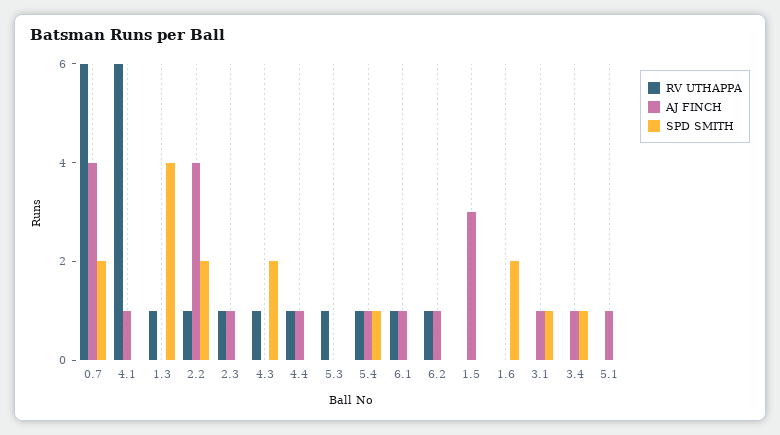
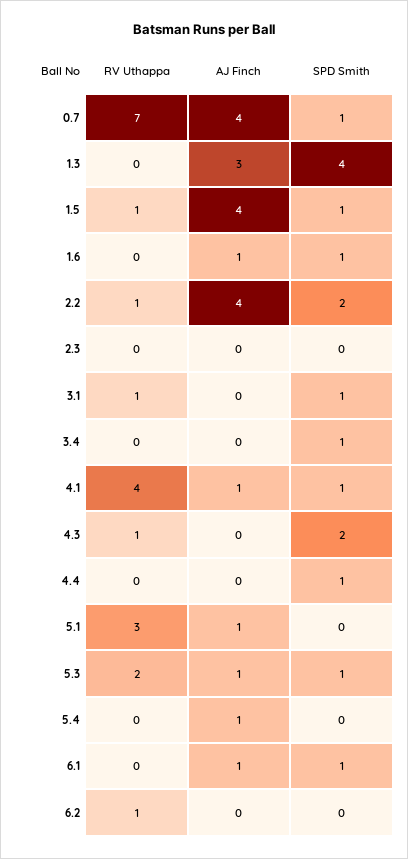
RV UTHAPPA, 0.7: 6 -> 7
SPD SMITH, 0.7: 2 -> 1
RV UTHAPPA, 4.1: 6 -> 4
SPD SMITH, 4.1: 0 -> 1
RV UTHAPPA, 1.3: 1 -> 0
AJ FINCH, 1.3: 0 -> 3
RV UTHAPPA, 2.3: 1 -> 0
AJ FINCH, 2.3: 1 -> 0
RV UTHAPPA, 4.4: 1 -> 0
AJ FINCH, 4.4: 1 -> 0
SPD SMITH, 4.4: 0 -> 1
RV UTHAPPA, 5.3: 1 -> 2
AJ FINCH, 5.3: 0 -> 1
SPD SMITH, 5.3: 0 -> 1
RV UTHAPPA, 5.4: 1 -> 0
SPD SMITH, 5.4: 1 -> 0
RV UTHAPPA, 6.1: 1 -> 0
SPD SMITH, 6.1: 0 -> 1
AJ FINCH, 6.2: 1 -> 0
RV UTHAPPA, 1.5: 0 -> 1
AJ FINCH, 1.5: 3 -> 4
SPD SMITH, 1.5: 0 -> 1
AJ FINCH, 1.6: 0 -> 1
SPD SMITH, 1.6: 2 -> 1
RV UTHAPPA, 3.1: 0 -> 1
AJ FINCH, 3.1: 1 -> 0
AJ FINCH, 3.4: 1 -> 0
RV UTHAPPA, 5.1: 0 -> 3

